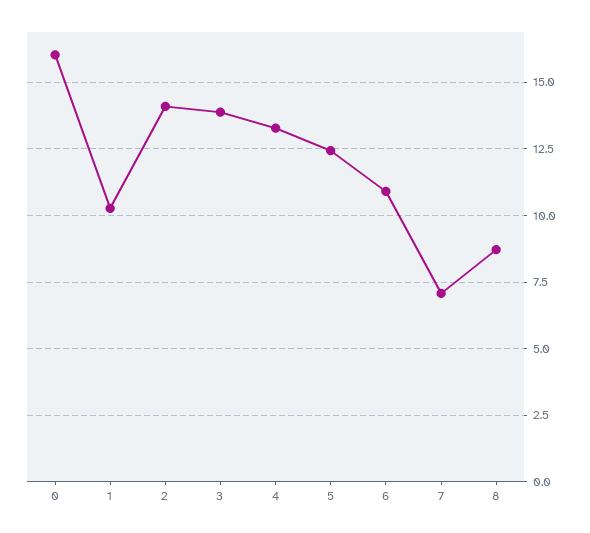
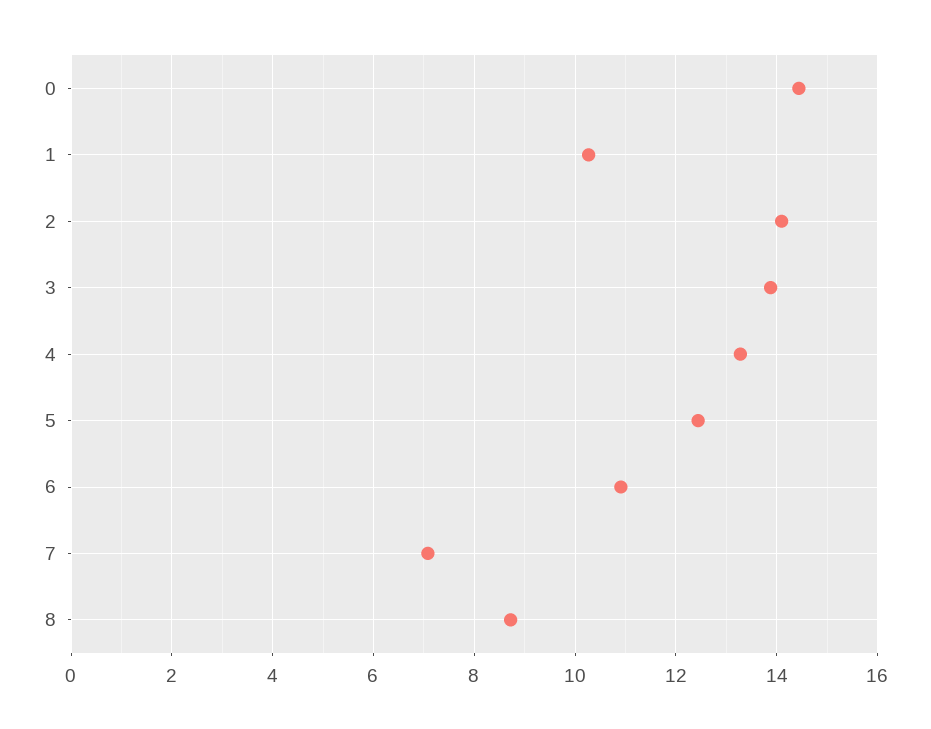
0: 16 -> 14.4

